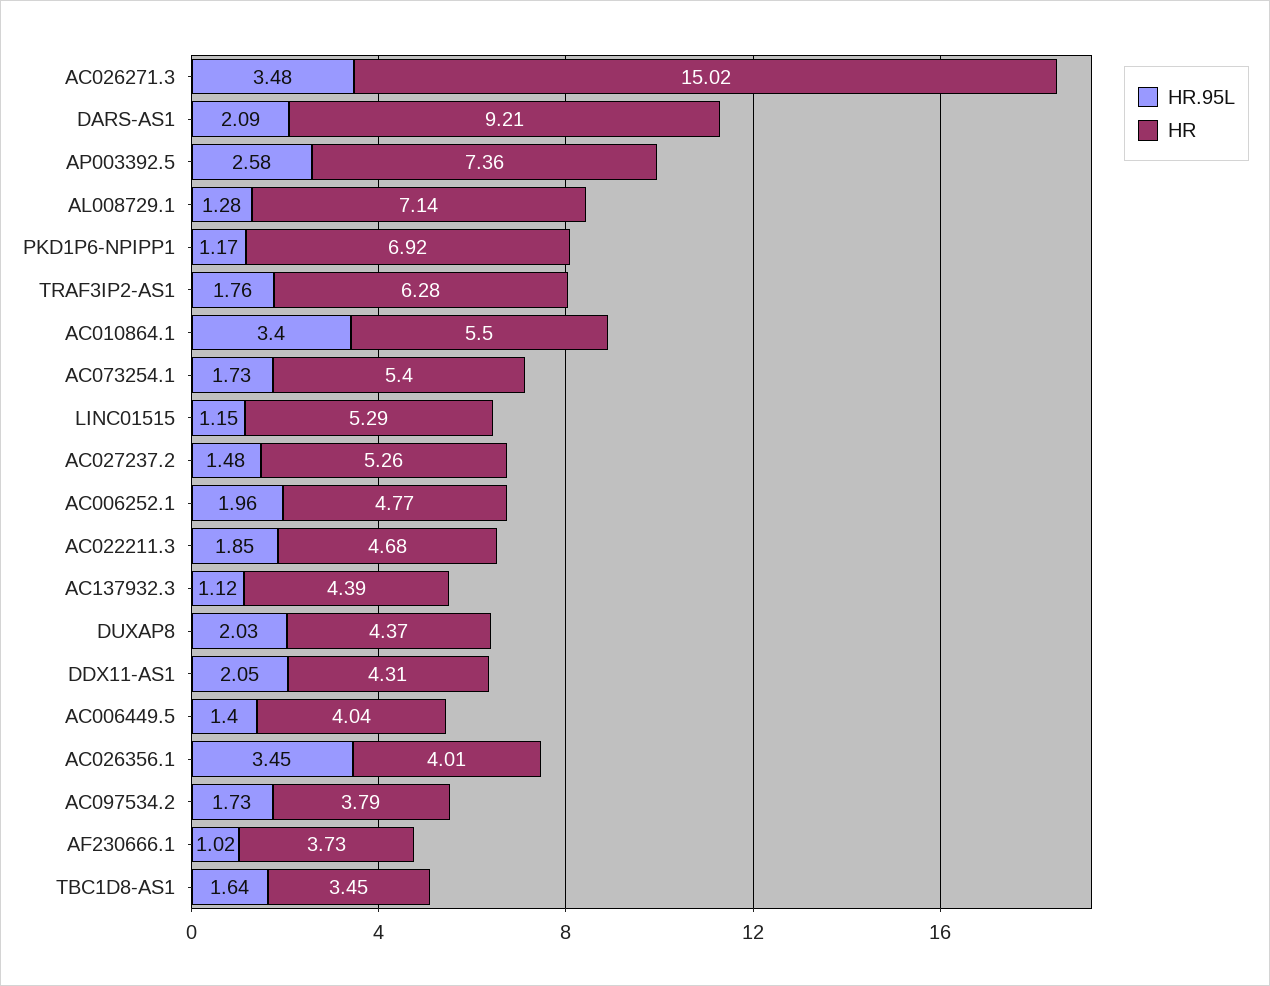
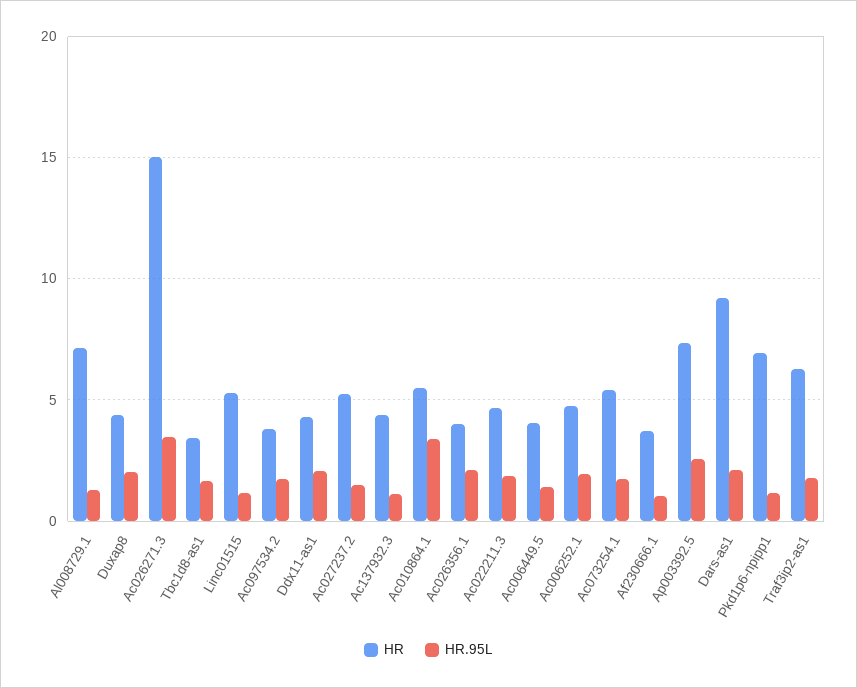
HR.95L, AC026356.1: 3.45 -> 2

